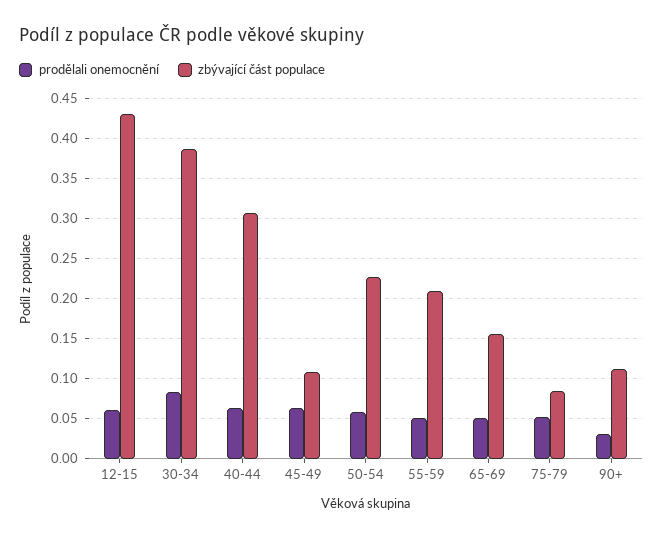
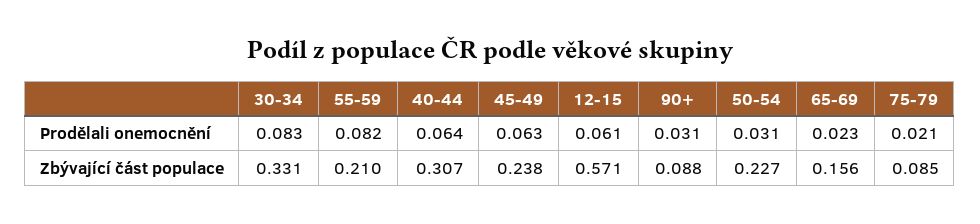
zbývající část populace, 12-15: 0.43 -> 0.571
zbývající část populace, 30-34: 0.39 -> 0.331
zbývající část populace, 45-49: 0.11 -> 0.238
prodělali onemocnění, 50-54: 0.06 -> 0.031
prodělali onemocnění, 55-59: 0.05 -> 0.082
prodělali onemocnění, 65-69: 0.05 -> 0.023
prodělali onemocnění, 75-79: 0.05 -> 0.021
zbývající část populace, 90+: 0.11 -> 0.088

